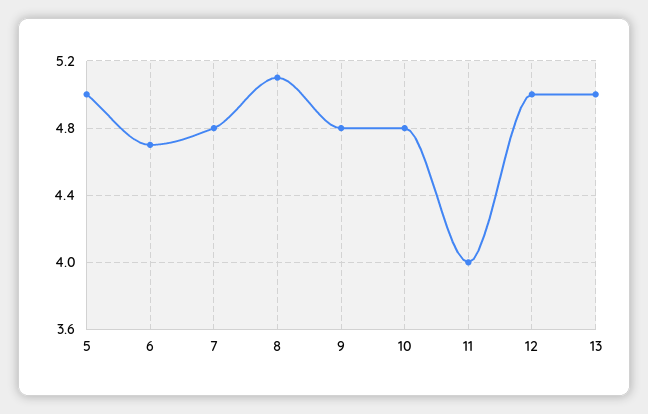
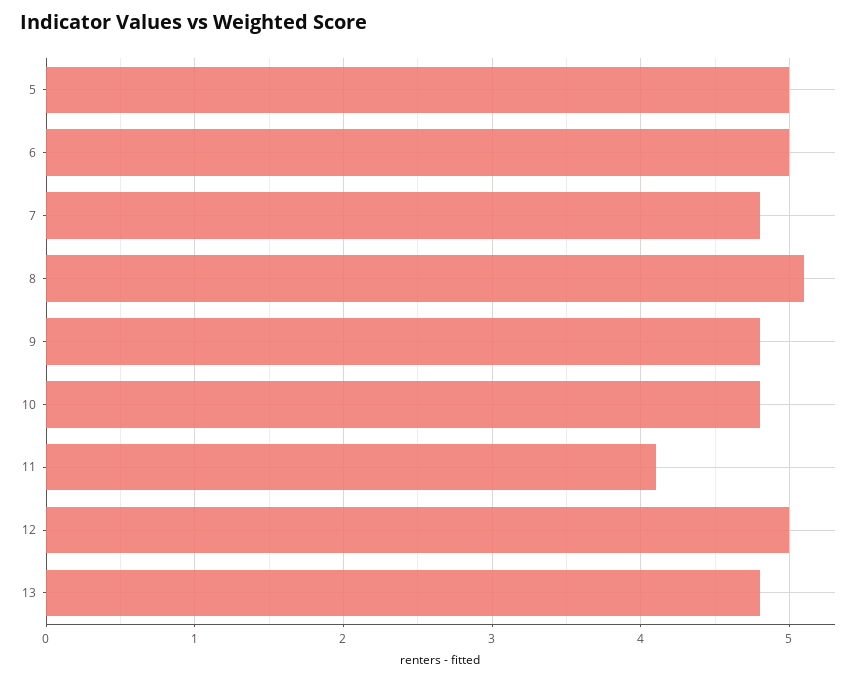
6: 4.7 -> 5
11: 4 -> 4.1
13: 5 -> 4.8

